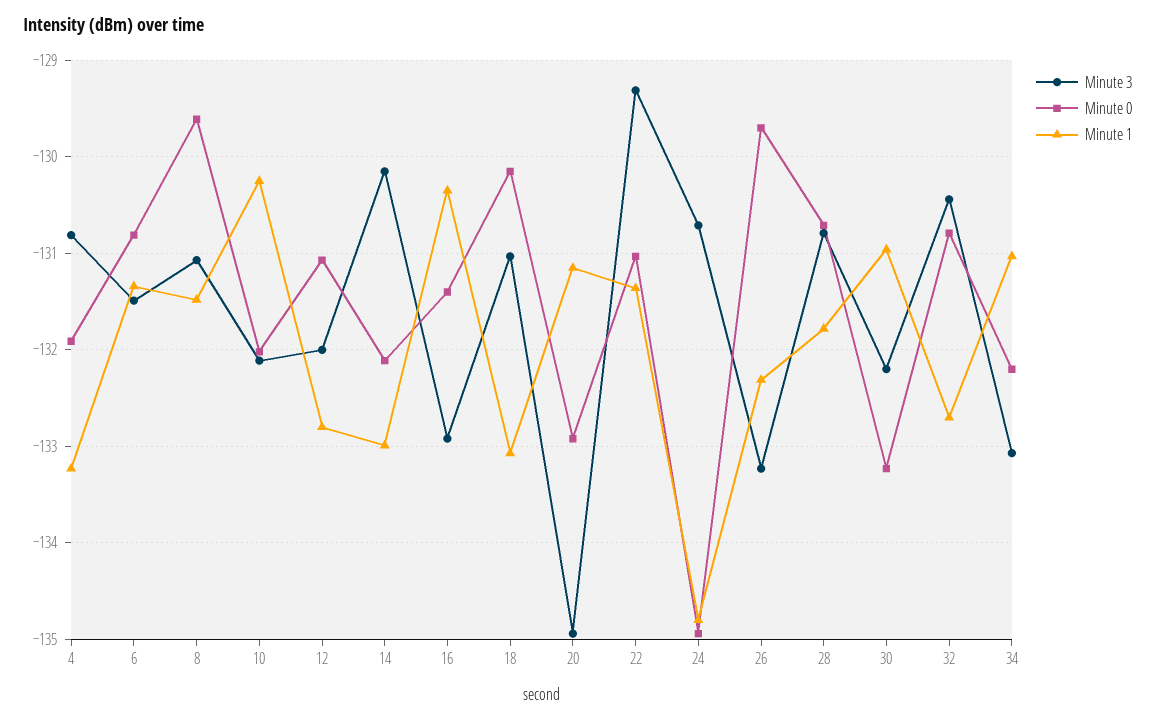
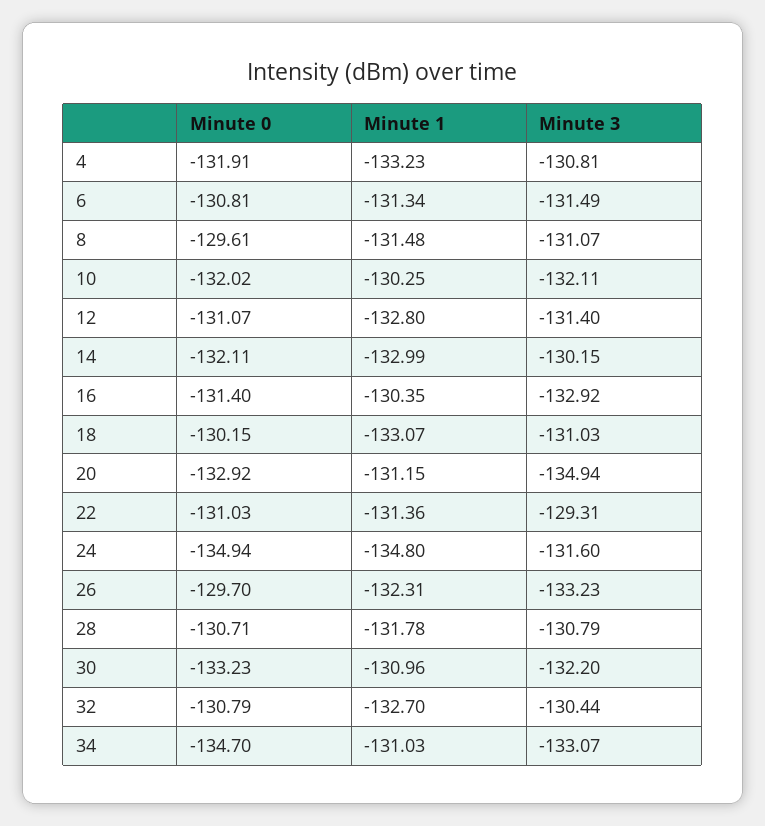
Minute 3, 12: -132 -> -131.4
Minute 3, 24: -130.7 -> -131.6
Minute 0, 34: -132.2 -> -134.7

